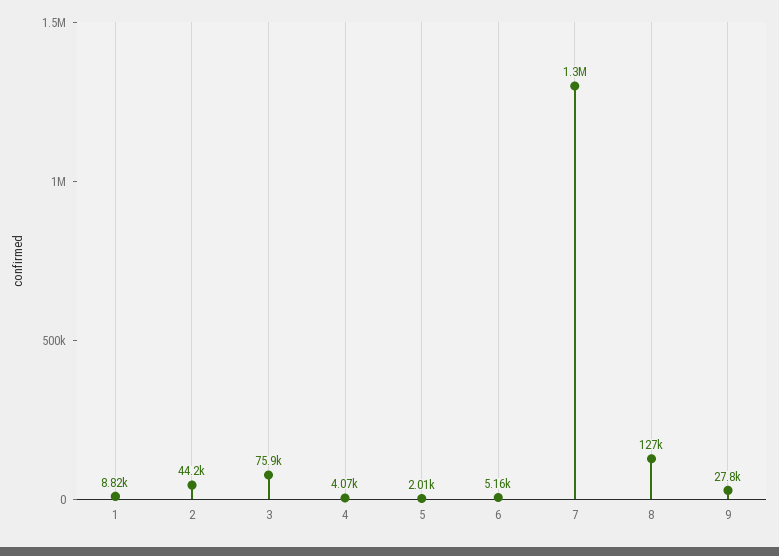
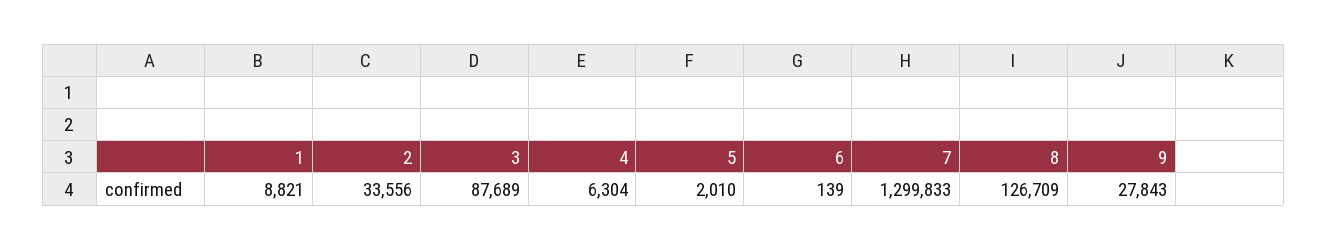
2: 44200 -> 33556
3: 75900 -> 87689
4: 4070 -> 6304
6: 5160 -> 139

